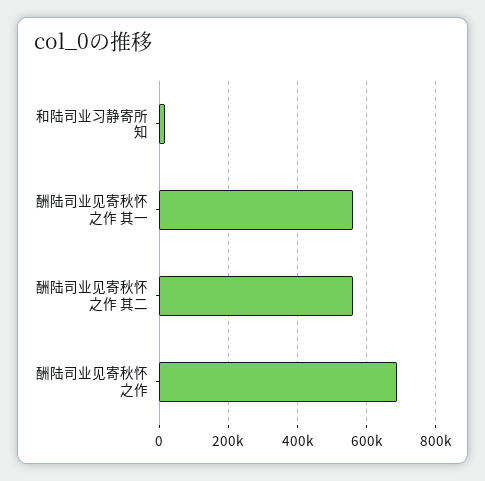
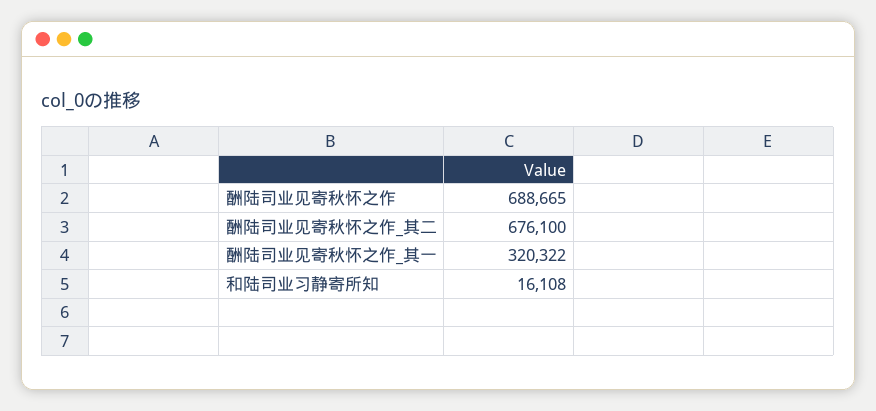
酬陆司业见寄秋怀之作 其一: 560000 -> 320322
酬陆司业见寄秋怀之作 其二: 560000 -> 676100

